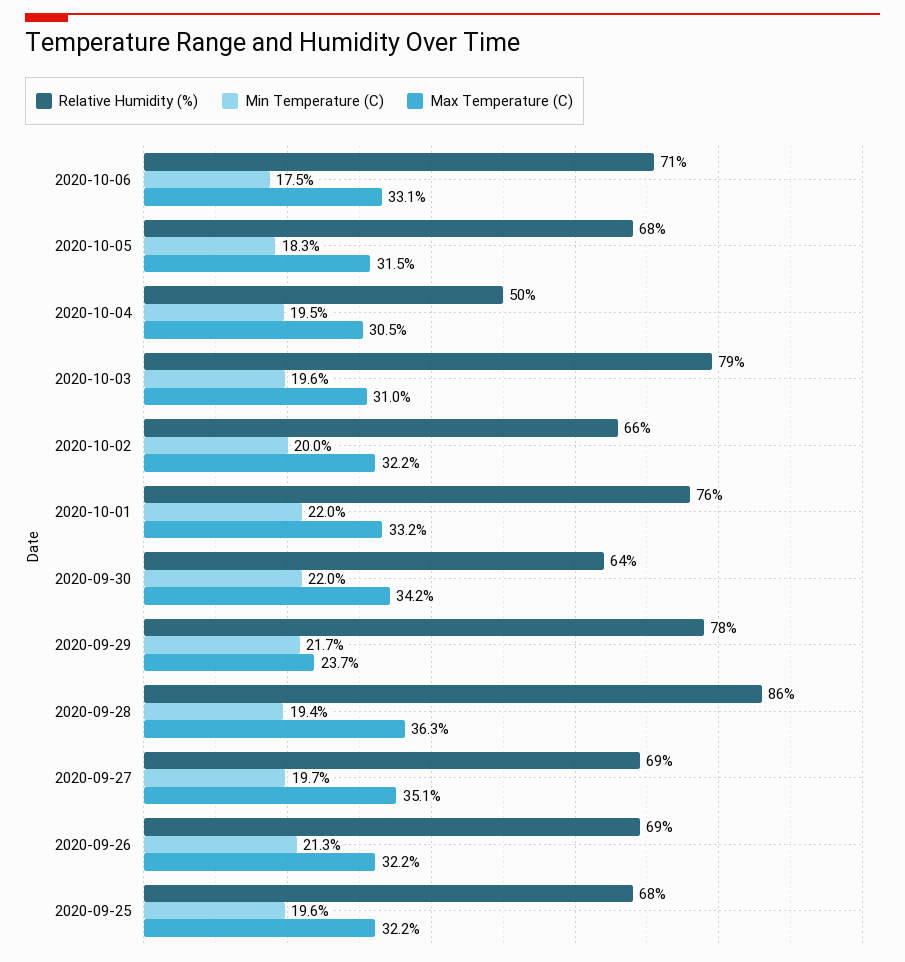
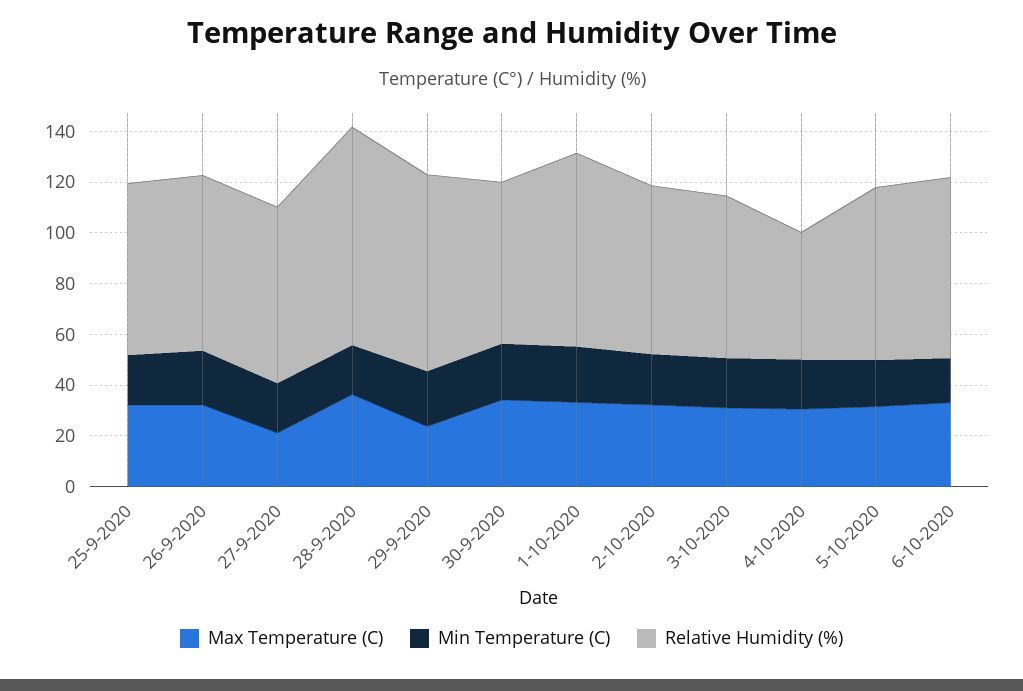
Relative Humidity (%), 2020-10-03: 79 -> 65
Max Temperature (C), 2020-09-27: 35.1 -> 20

